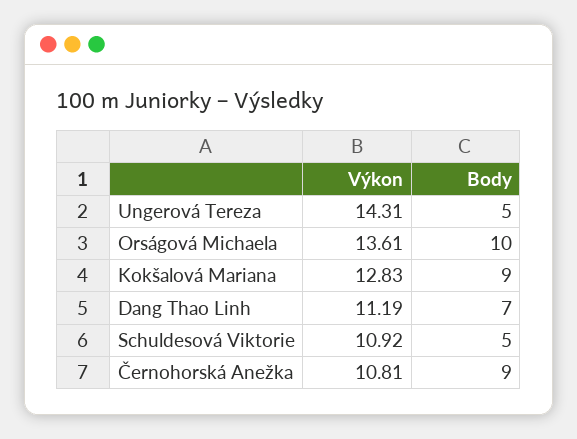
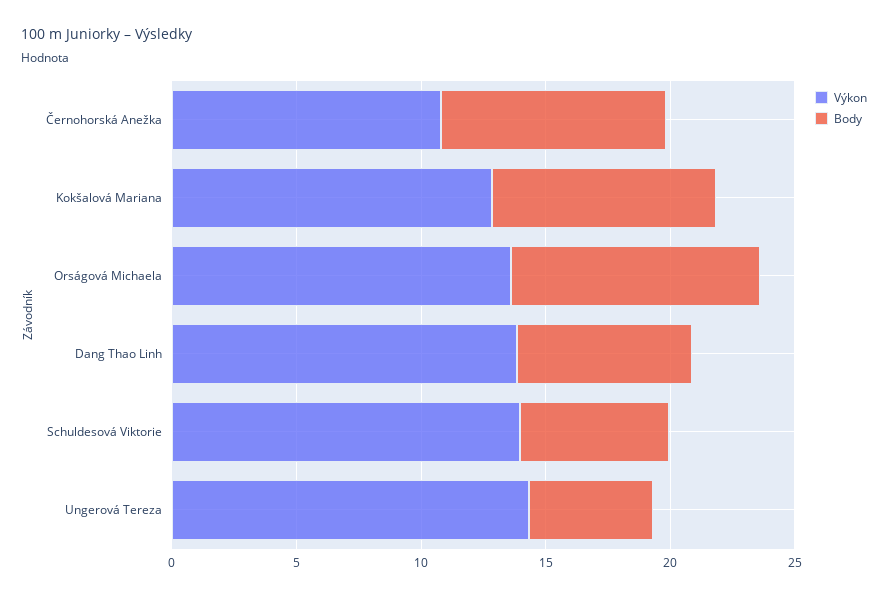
Výkon, Dang Thao Linh: 11.19 -> 14
Výkon, Schuldesová Viktorie: 10.92 -> 14
Body, Schuldesová Viktorie: 5 -> 6

